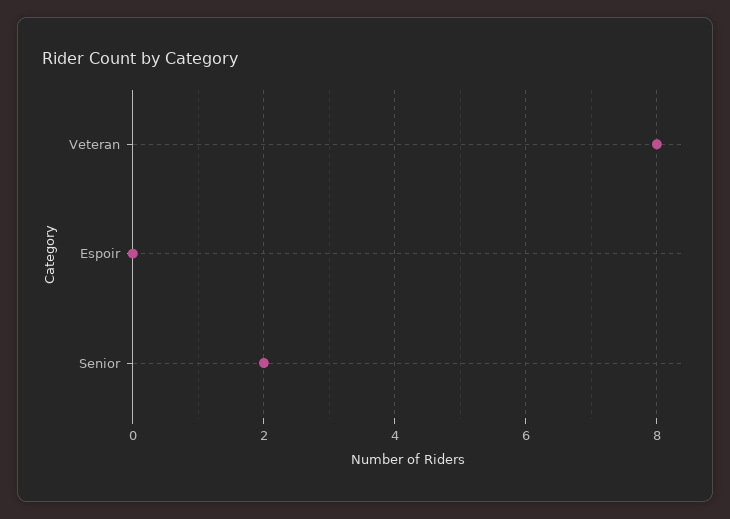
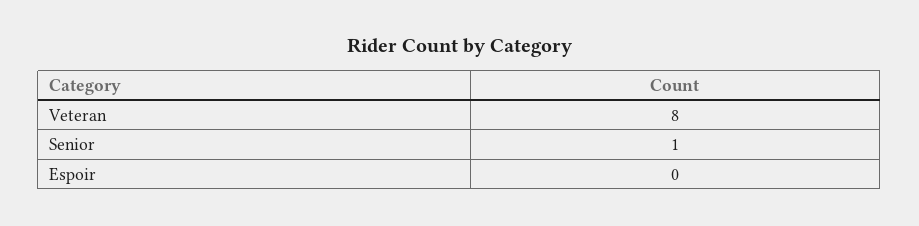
Senior: 2 -> 1

